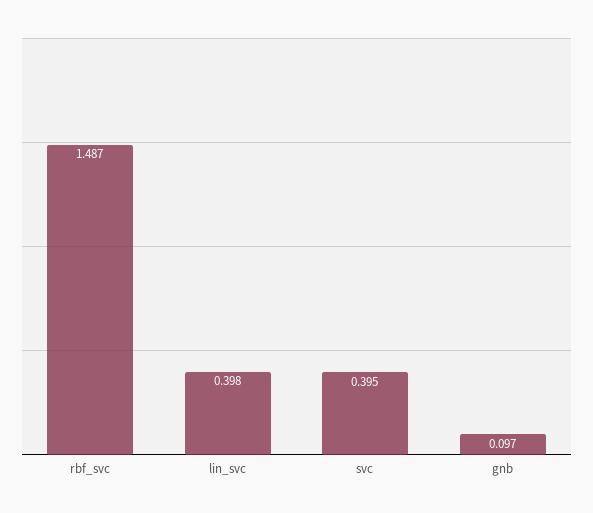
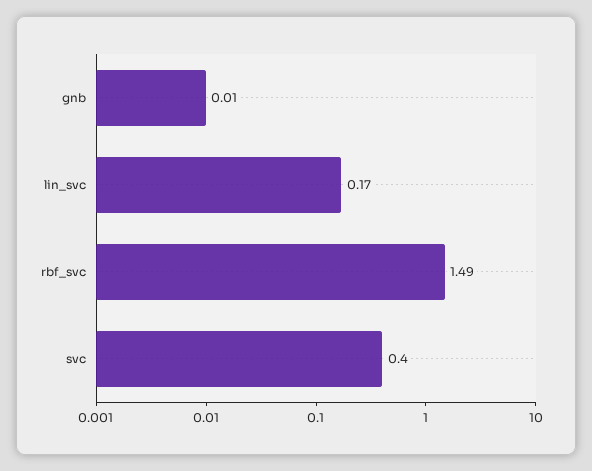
lin_svc: 0.398 -> 0.17
gnb: 0.097 -> 0.01

